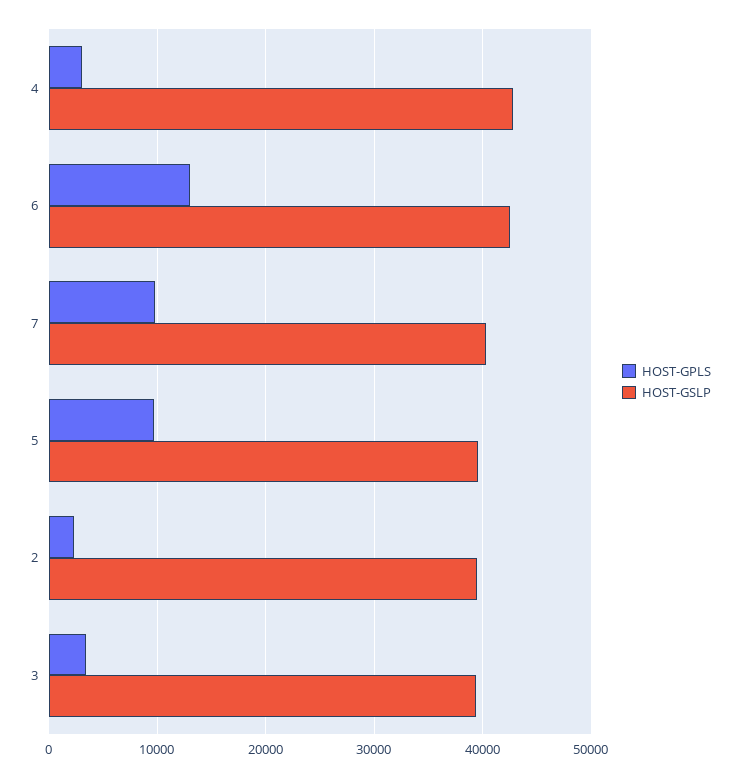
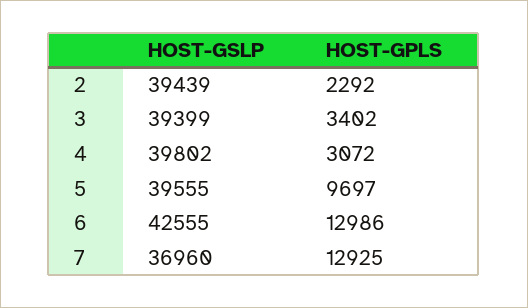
HOST-GSLP, 4: 43000 -> 39802
HOST-GPLS, 7: 10000 -> 12925
HOST-GSLP, 7: 40000 -> 36960

